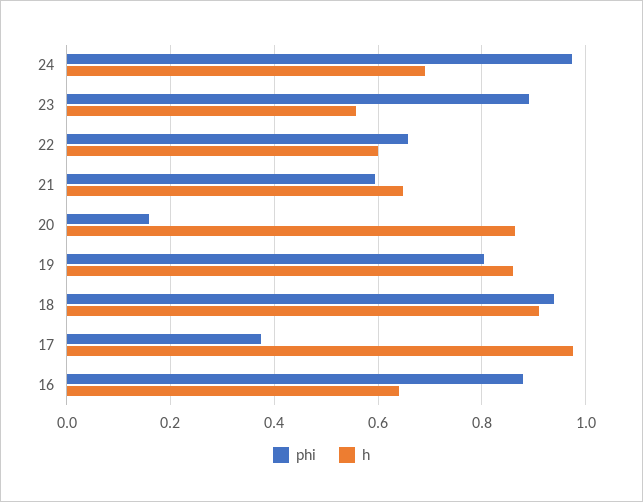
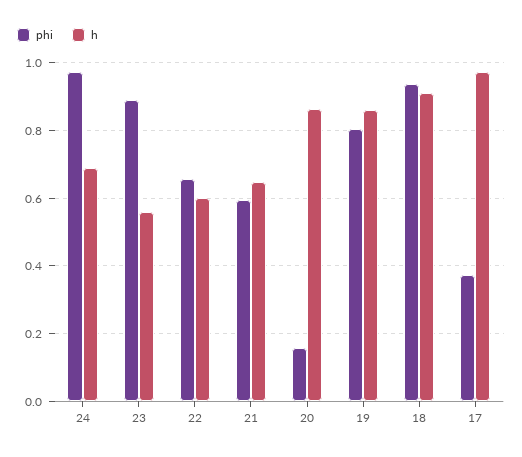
phi, 16: 0.88 -> none
h, 16: 0.64 -> none

